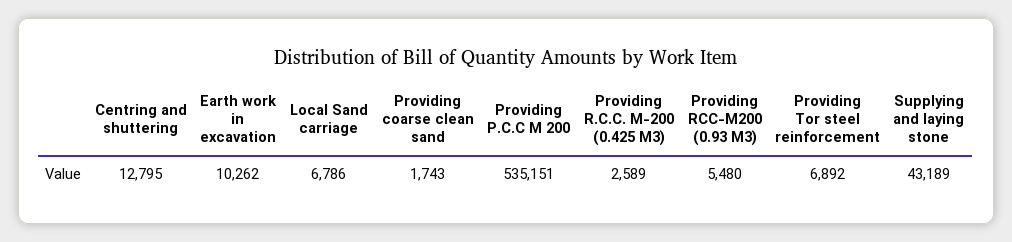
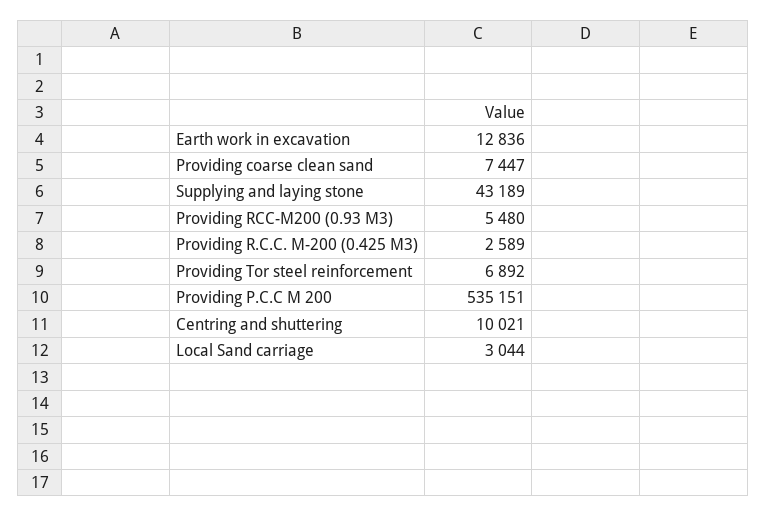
Centring and shuttering: 12795 -> 10021
Earth work in excavation: 10262 -> 12836
Local Sand carriage: 6786 -> 3044
Providing coarse clean sand: 1743 -> 7447

